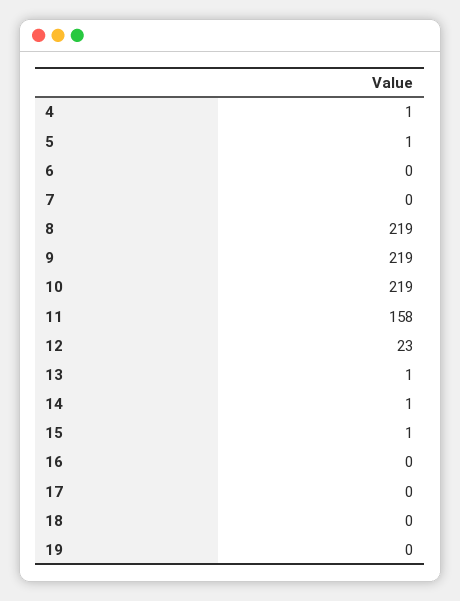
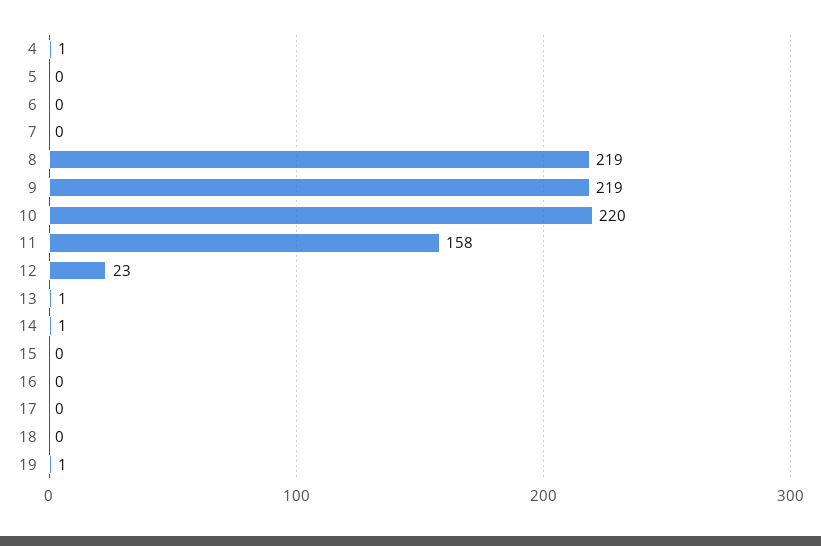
5: 1 -> 0
10: 219 -> 220
15: 1 -> 0
19: 0 -> 1

